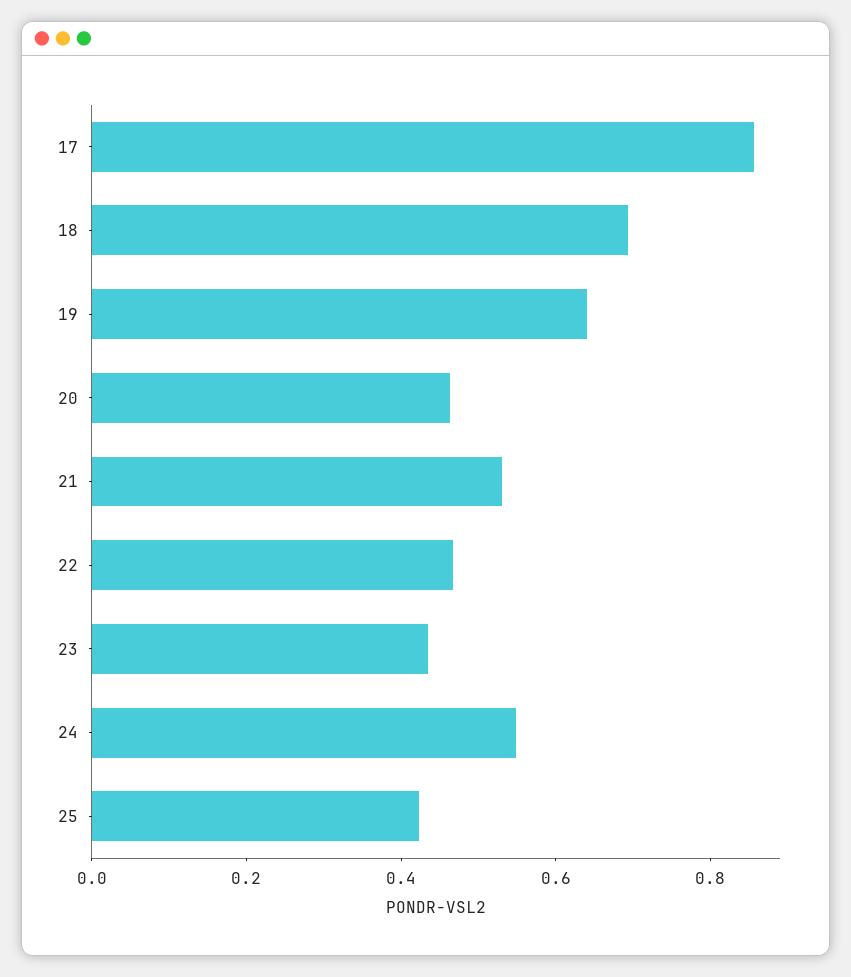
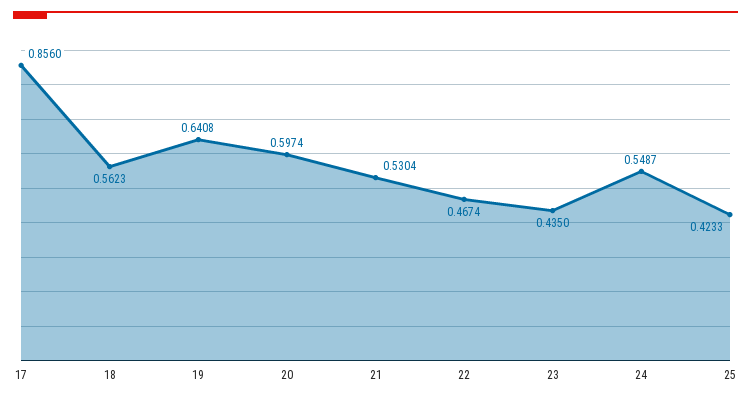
18: 0.7 -> 0.5623
20: 0.45 -> 0.5974

